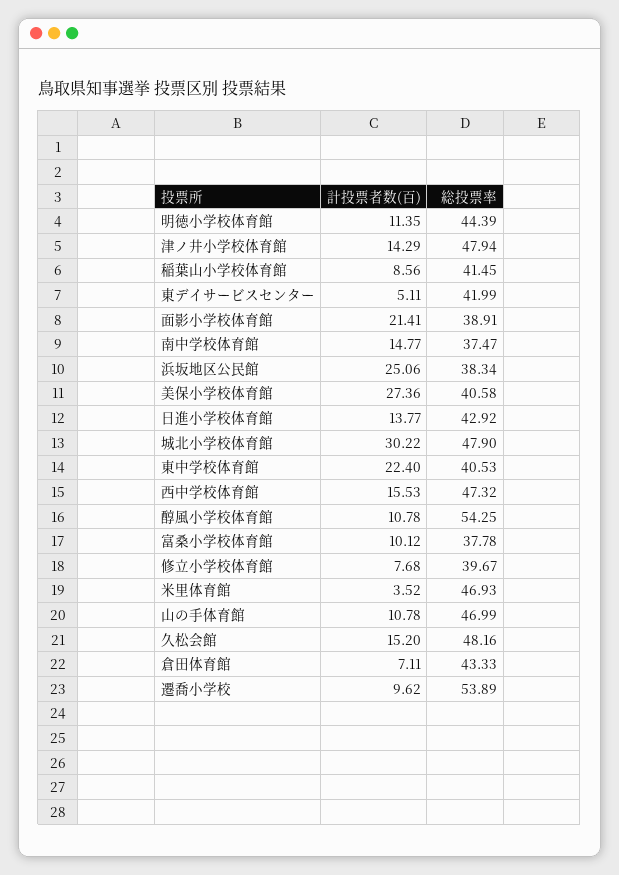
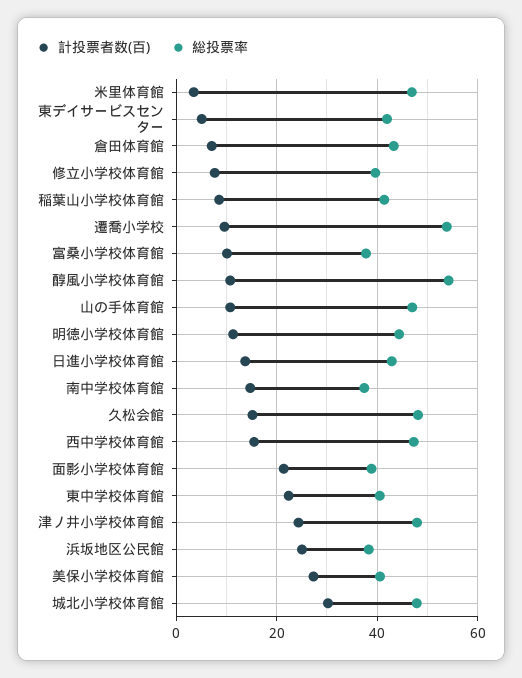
計投票者数(百), 津ノ井小学校体育館: 14.29 -> 24

